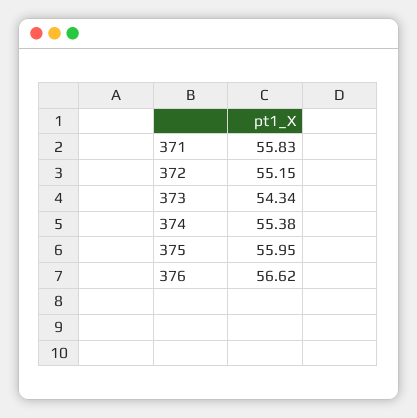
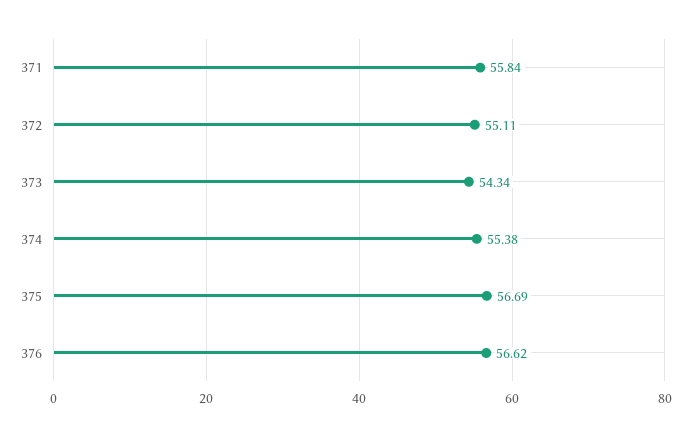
371: 55.83 -> 55.84
372: 55.15 -> 55.11
375: 55.95 -> 56.69

